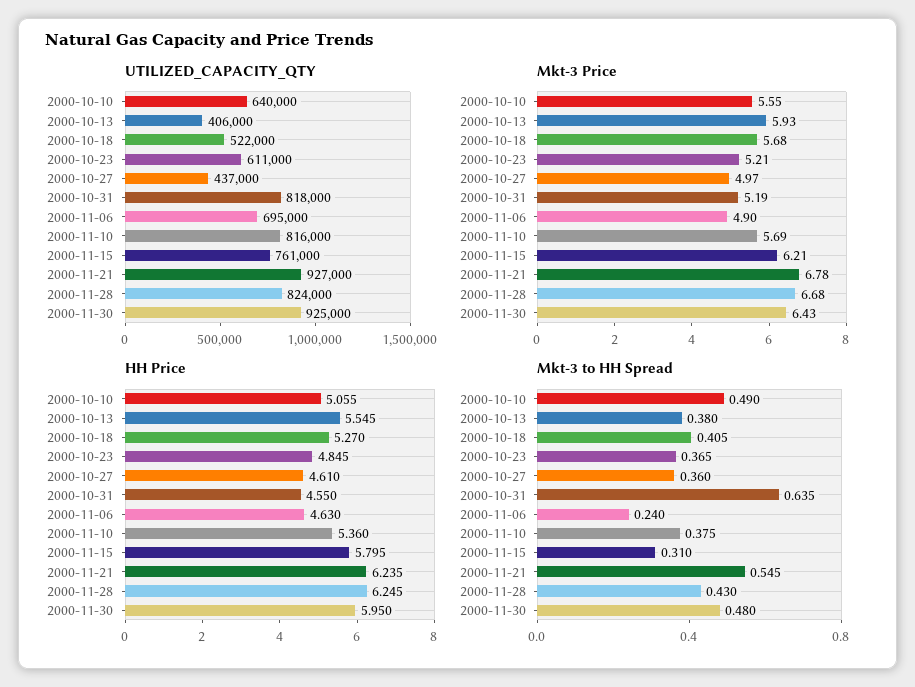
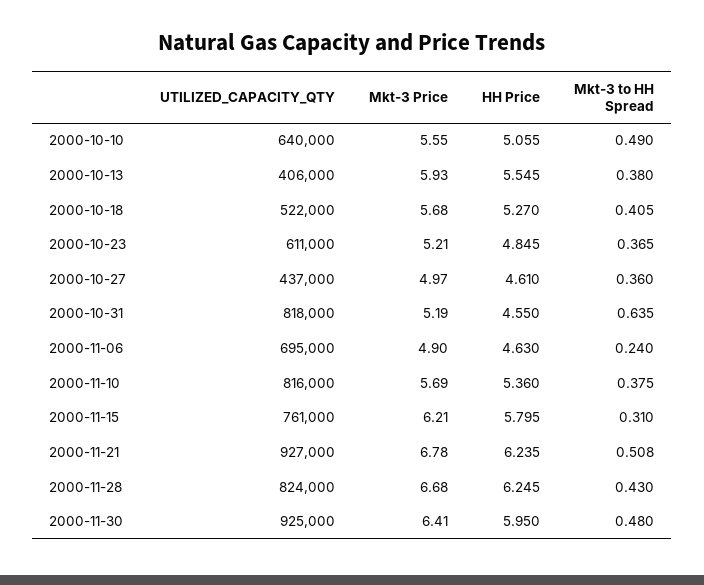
Mkt-3 Price, 2000-11-30: 6.43 -> 6.41
Mkt-3 to HH Spread, 2000-11-21: 0.545 -> 0.508

